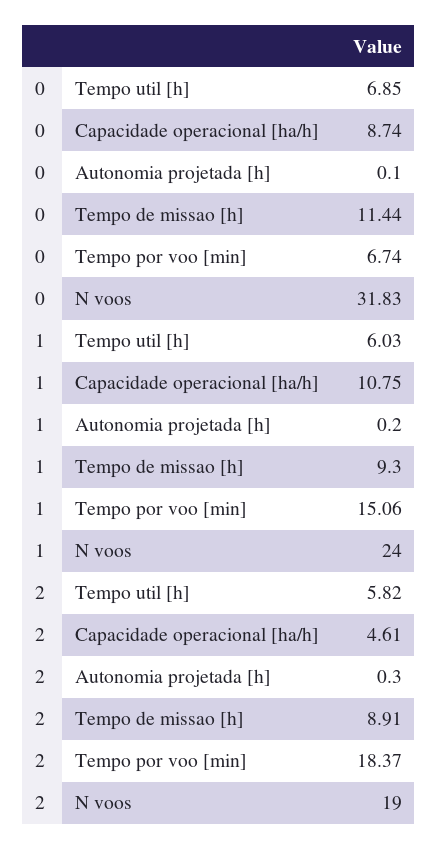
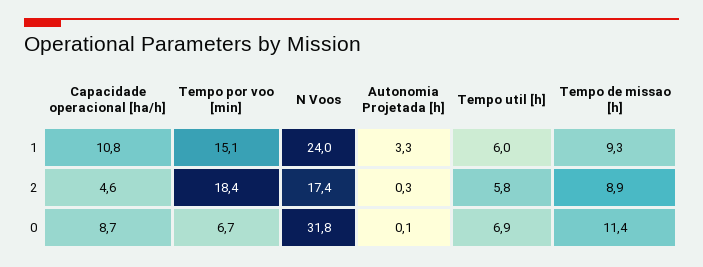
1, Autonomia projetada [h]: 0.2 -> 3.3
2, N voos: 19 -> 17.4

